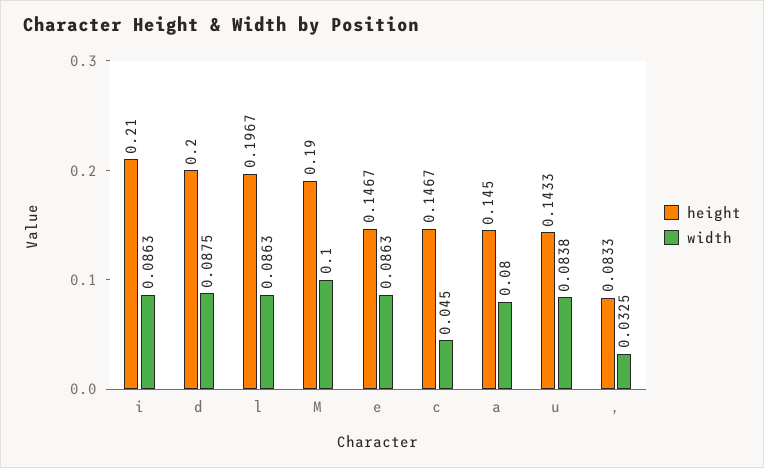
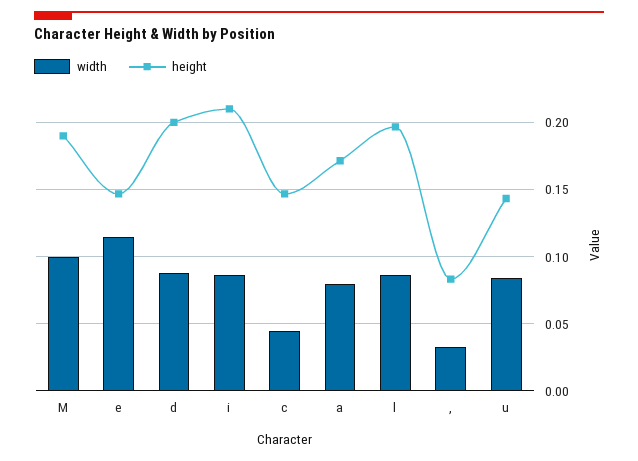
width, e: 0.0863 -> 0.115
height, a: 0.145 -> 0.17

